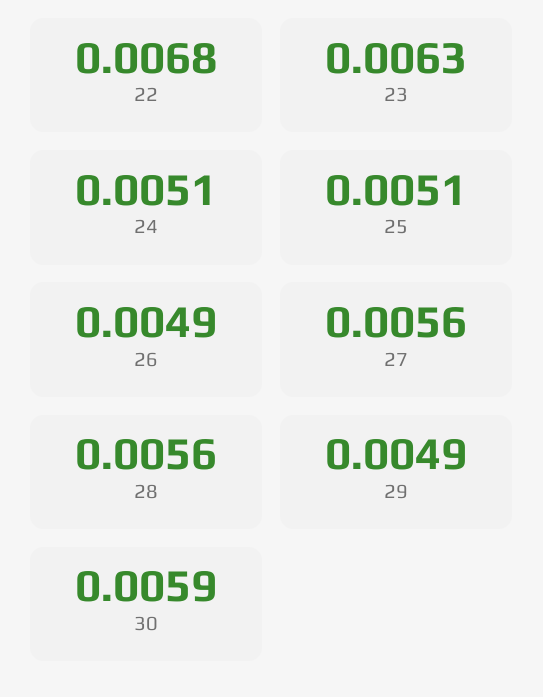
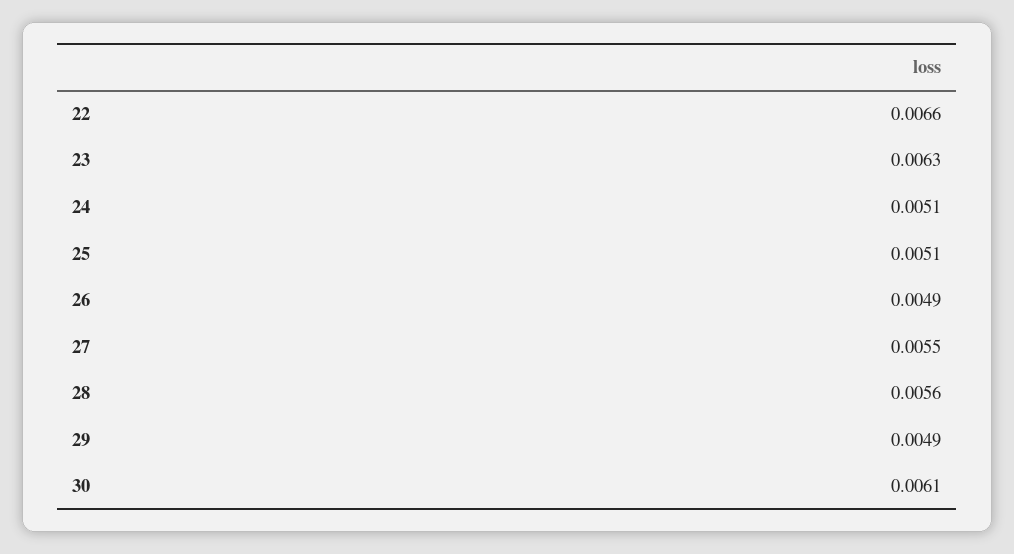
22: 0.0068 -> 0.0066
27: 0.0056 -> 0.0055
30: 0.0059 -> 0.0061

